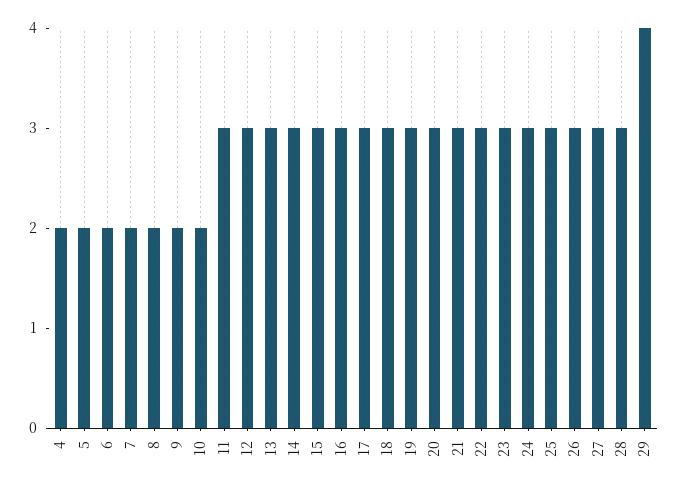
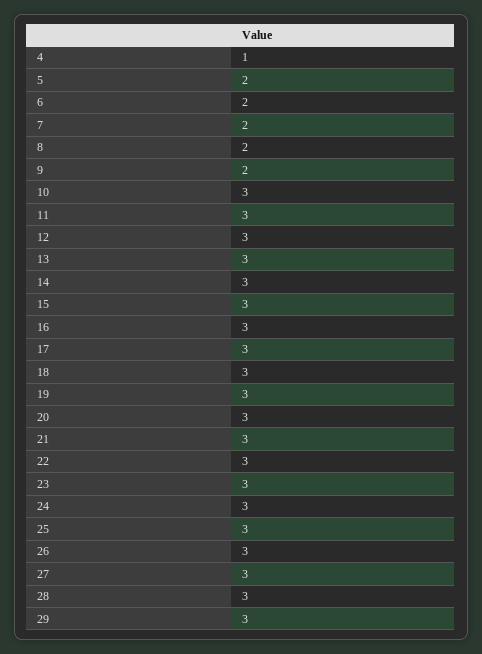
4: 2 -> 1
10: 2 -> 3
29: 4 -> 3

